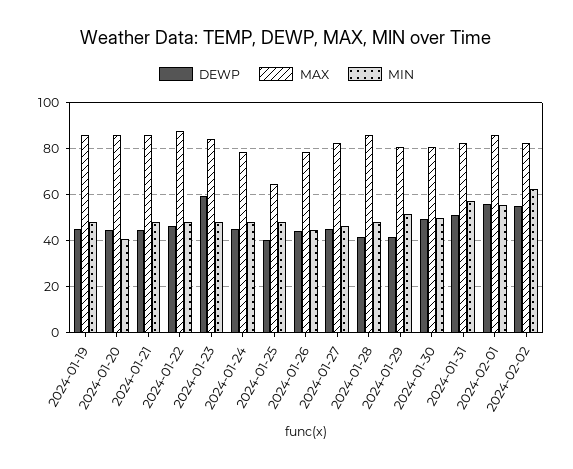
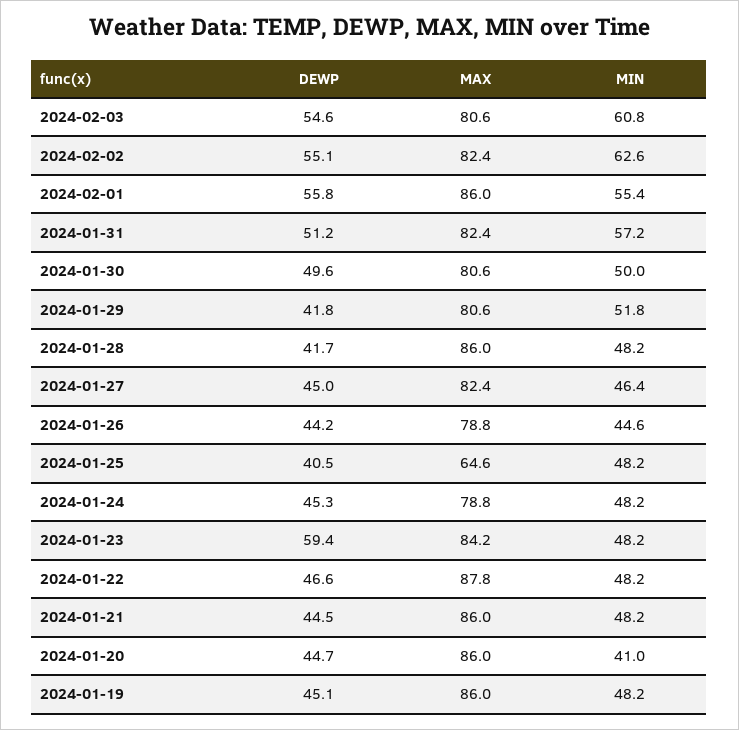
DEWP, 2024-02-03: none -> 54.6
MAX, 2024-02-03: none -> 80.6
MIN, 2024-02-03: none -> 60.8

